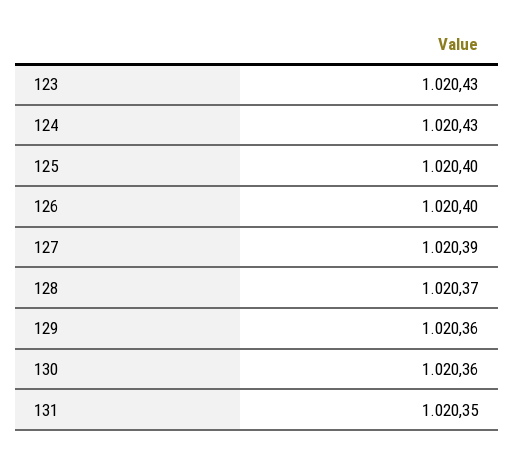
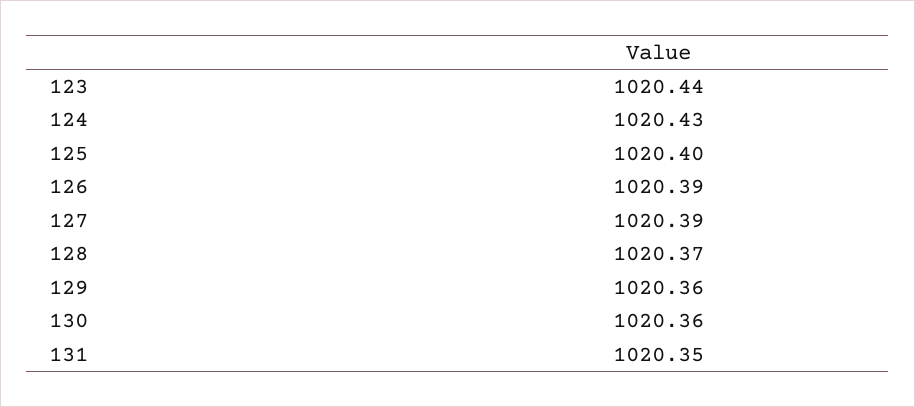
123: 1020.43 -> 1020.44
126: 1020.4 -> 1020.39

